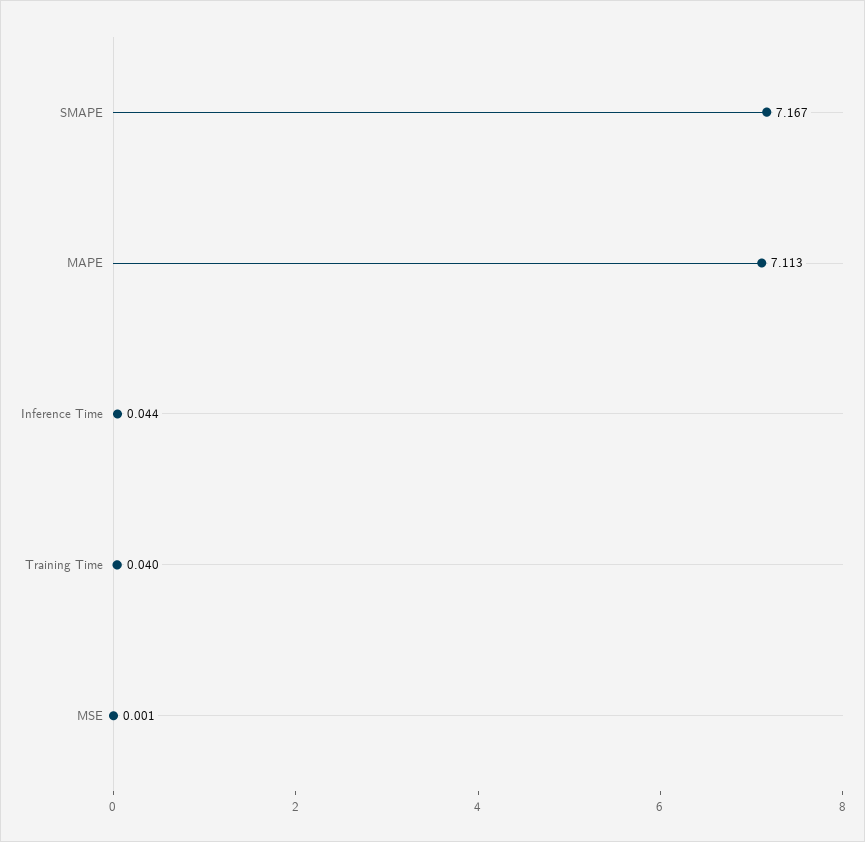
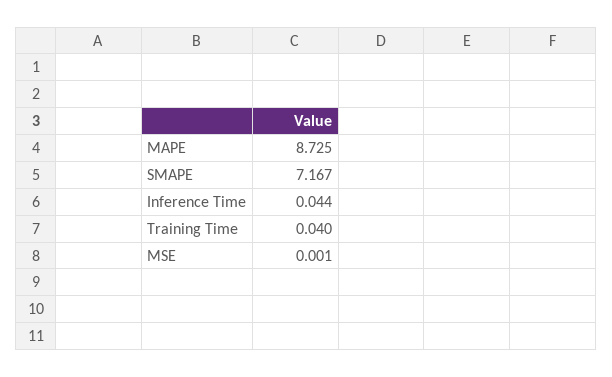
MAPE: 7.113 -> 8.725

